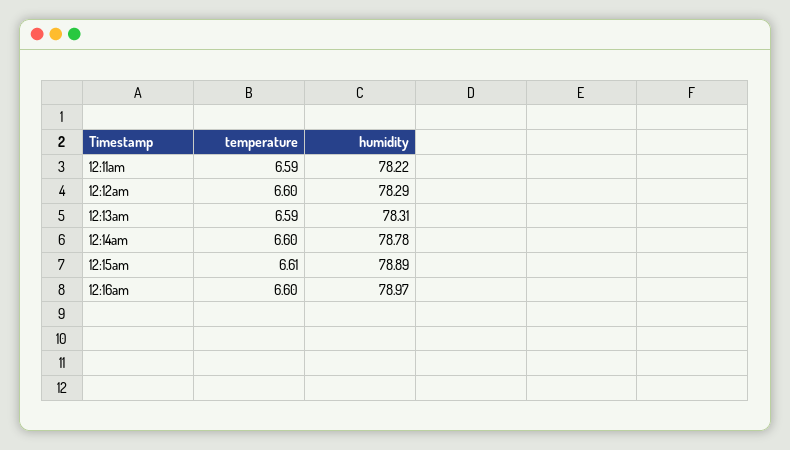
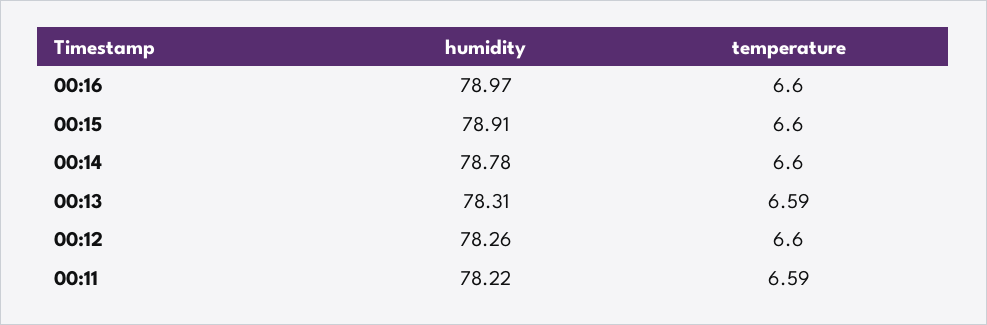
humidity, 12:12am: 78.29 -> 78.26
temperature, 12:15am: 6.61 -> 6.6
humidity, 12:15am: 78.89 -> 78.91

